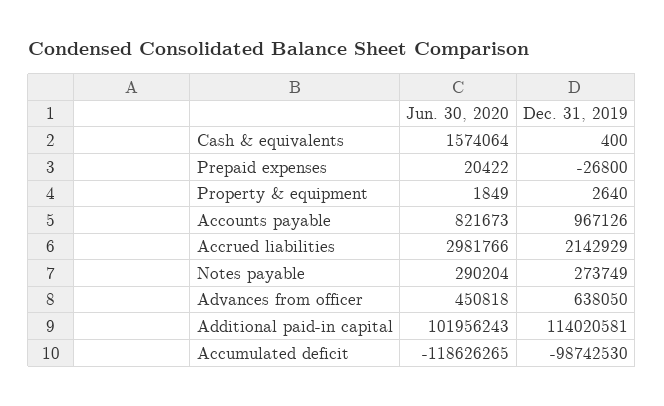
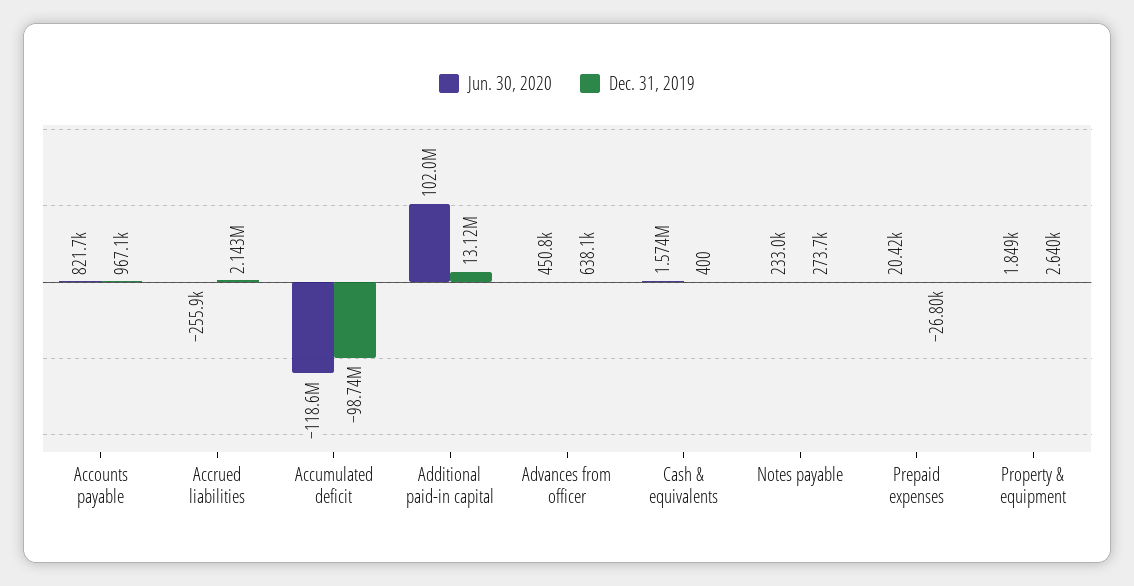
Jun. 30, 2020, Accrued liabilities: 2981766 -> -255900
Jun. 30, 2020, Notes payable: 290204 -> 233000
Dec. 31, 2019, Additional paid-in capital: 114020581 -> 13120000

